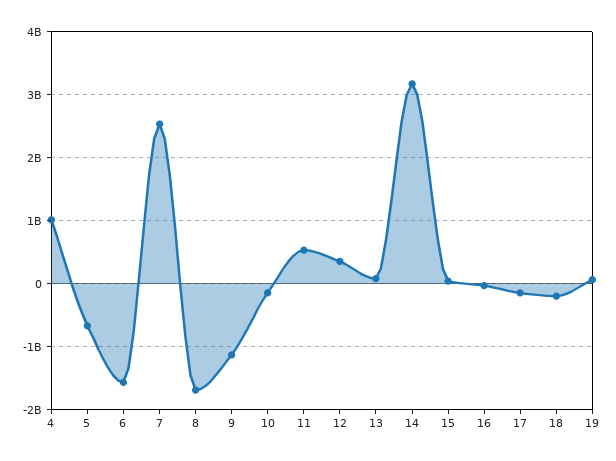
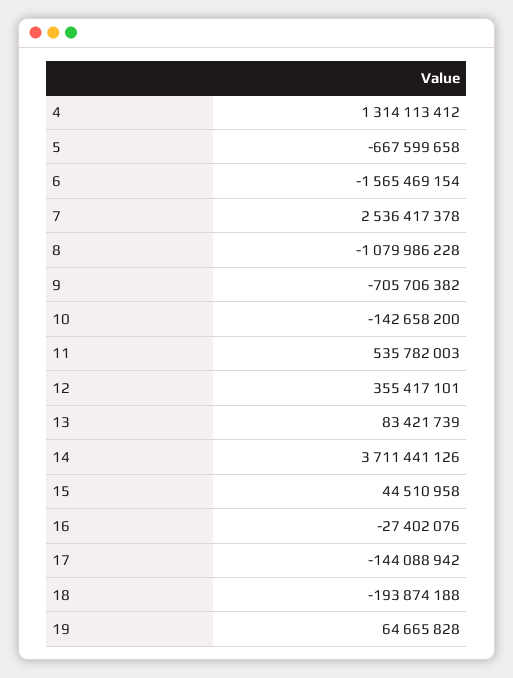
4: 1000000000 -> 1314113412
8: -1700000000 -> -1079986228
9: -1100000000 -> -705706382
14: 3200000000 -> 3711441126

